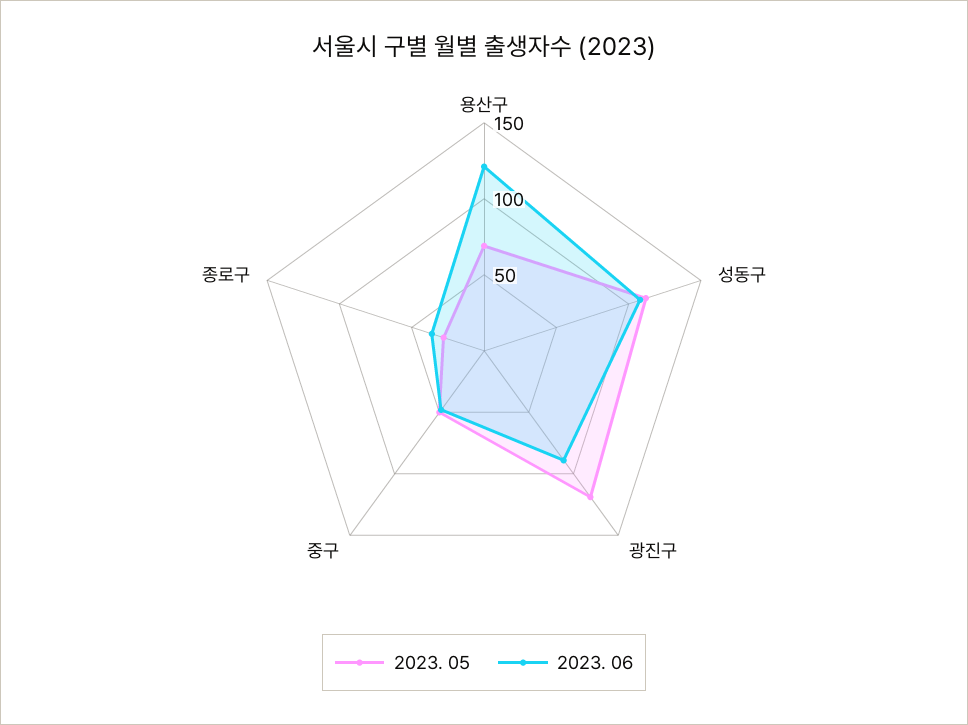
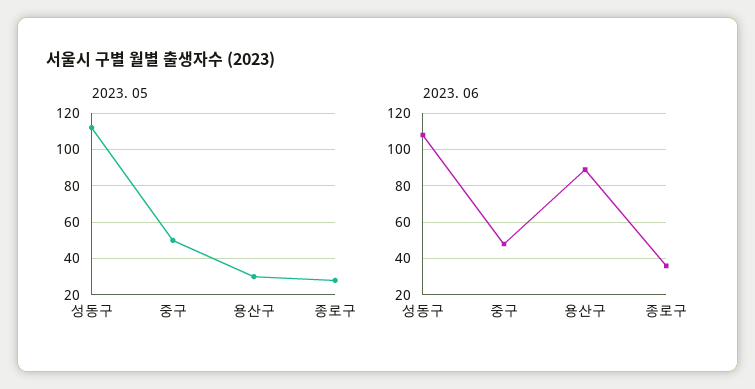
2023. 05, 용산구: 70 -> 30
2023. 06, 용산구: 120 -> 90
2023. 05, 광진구: 120 -> none
2023. 06, 광진구: 90 -> none

